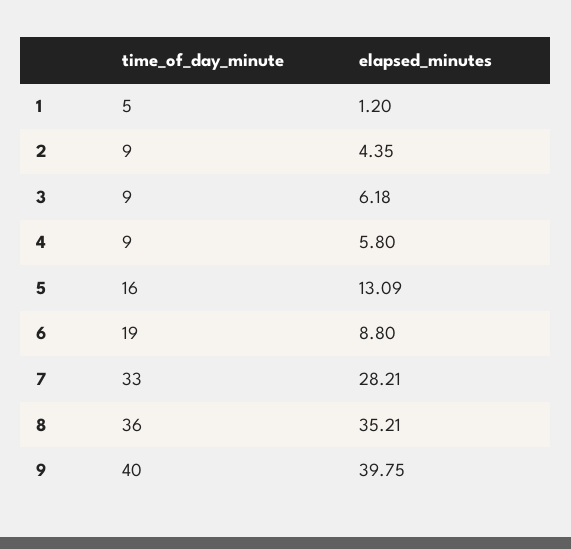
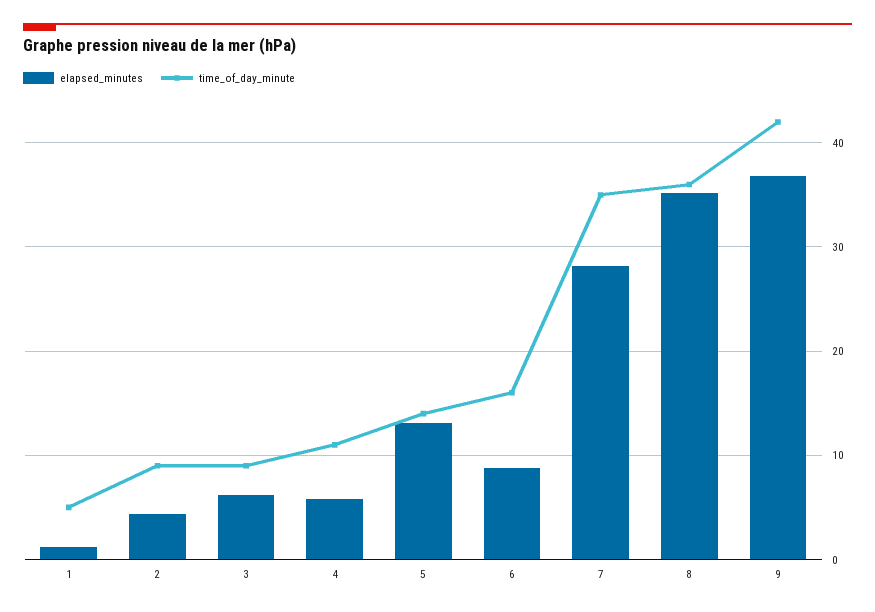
time_of_day_minute, 4: 9 -> 11
time_of_day_minute, 5: 16 -> 14
time_of_day_minute, 6: 19 -> 16
time_of_day_minute, 7: 33 -> 35
time_of_day_minute, 9: 40 -> 42
elapsed_minutes, 9: 39.75 -> 37

